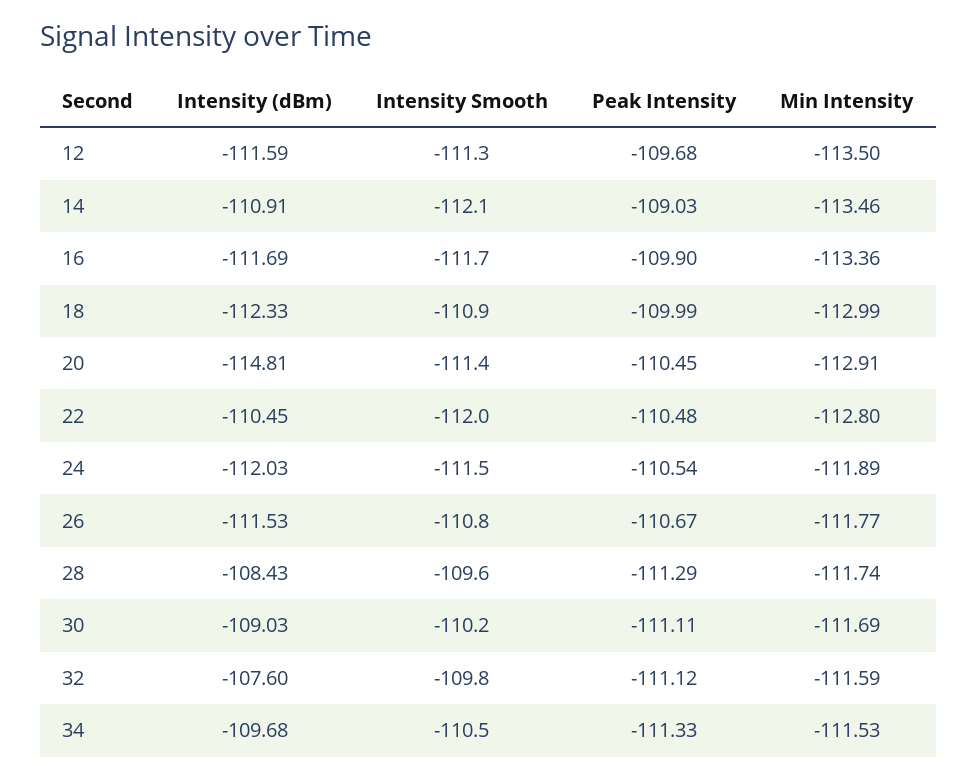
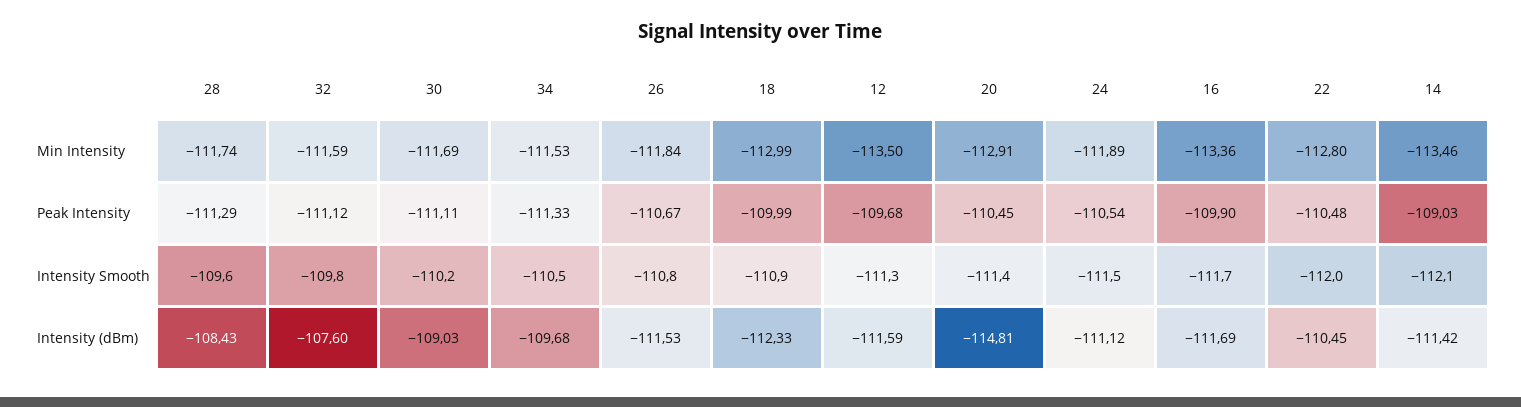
Intensity (dBm), 14: -110.91 -> -111.42
Intensity (dBm), 24: -112.03 -> -111.12
Min Intensity, 26: -111.77 -> -111.84

